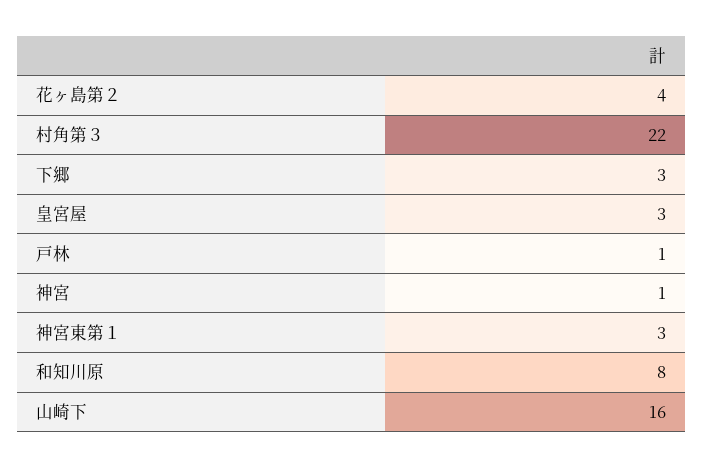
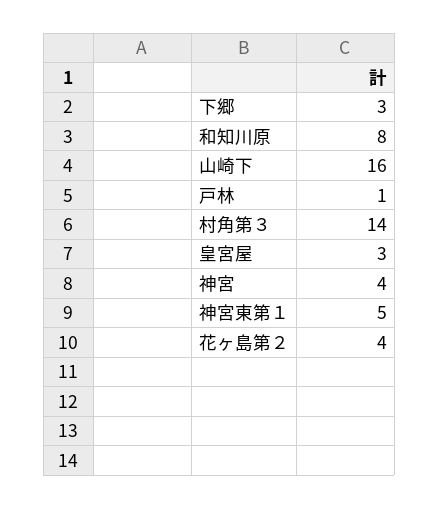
村角第３: 22 -> 14
神宮: 1 -> 4
神宮東第１: 3 -> 5

